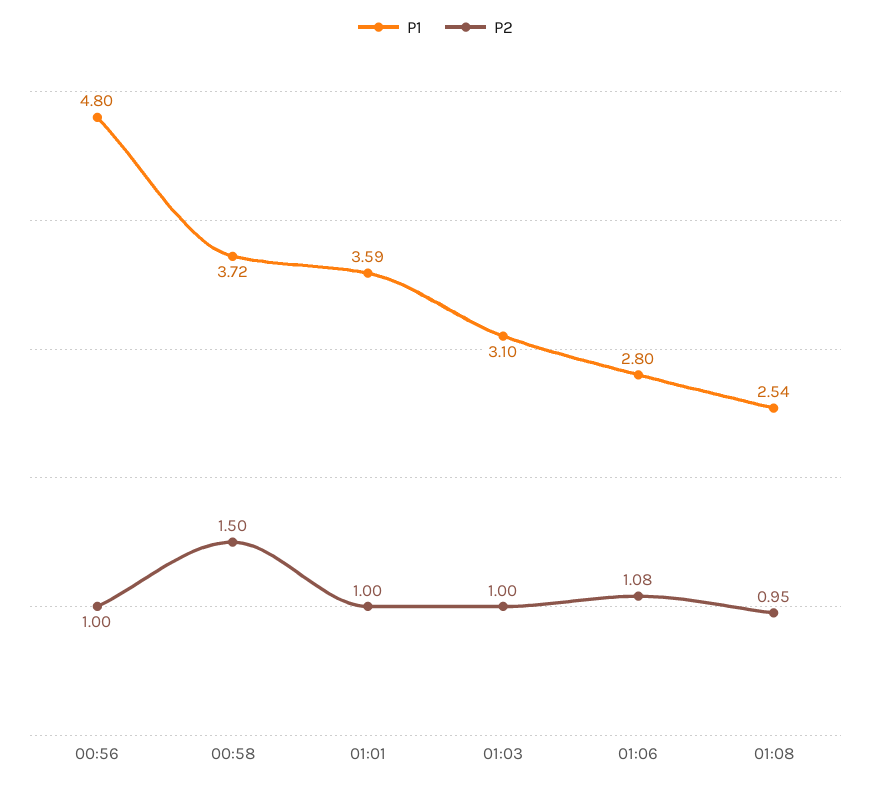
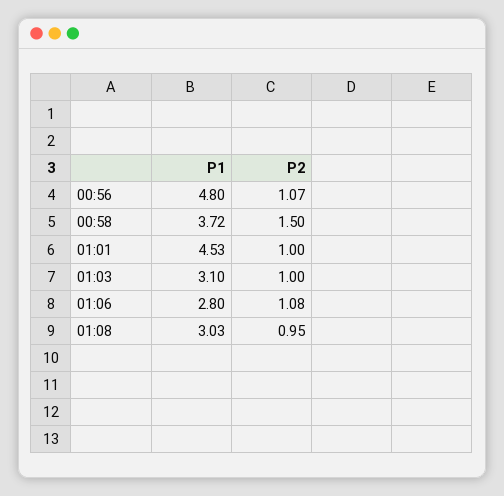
P2, 00:56: 1 -> 1.07
P1, 01:01: 3.59 -> 4.53
P1, 01:08: 2.54 -> 3.03

